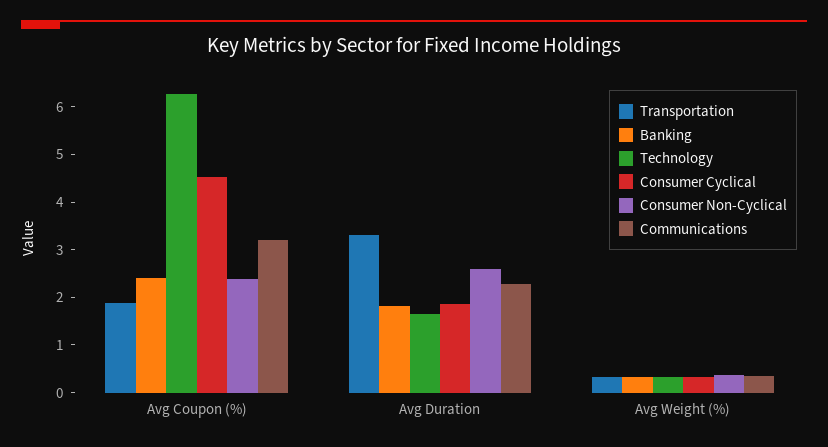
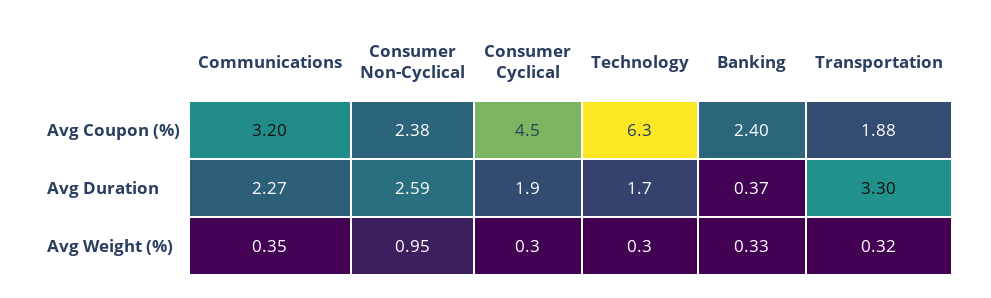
Banking, Avg Duration: 1.8 -> 0.37
Consumer Non-Cyclical, Avg Weight (%): 0.4 -> 0.95

